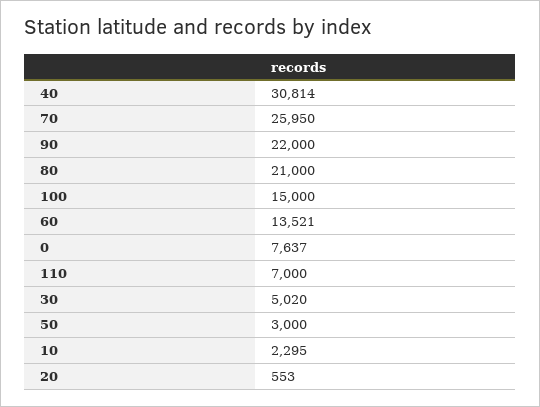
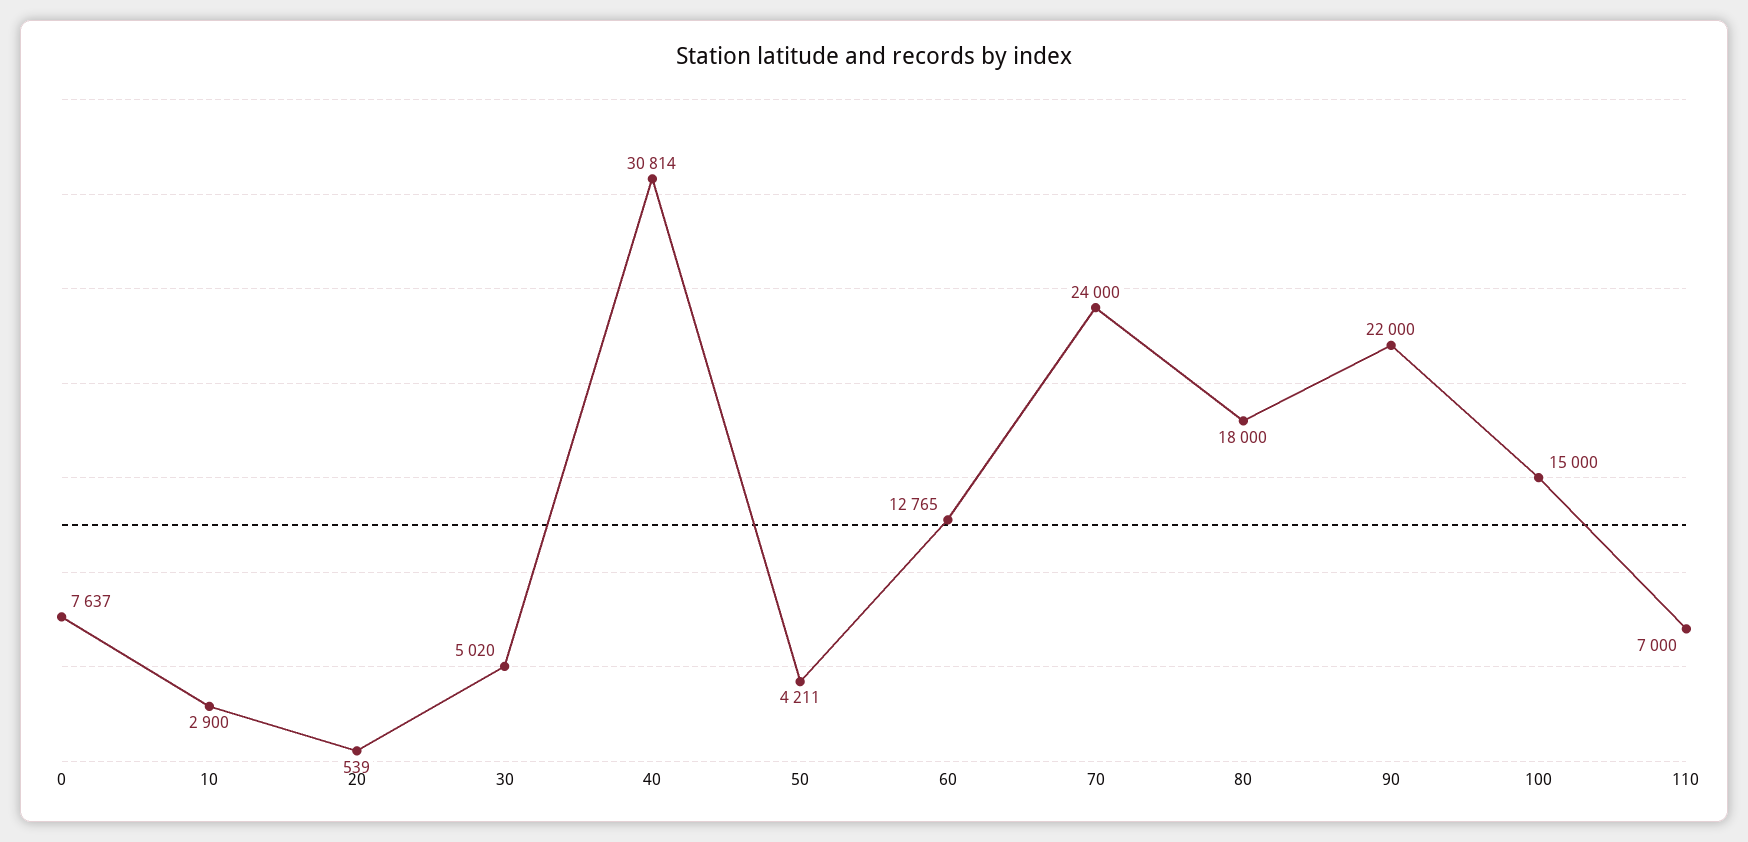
70: 25950 -> 24000
80: 21000 -> 18000
60: 13521 -> 12765
50: 3000 -> 4211
10: 2295 -> 2900
20: 553 -> 539

